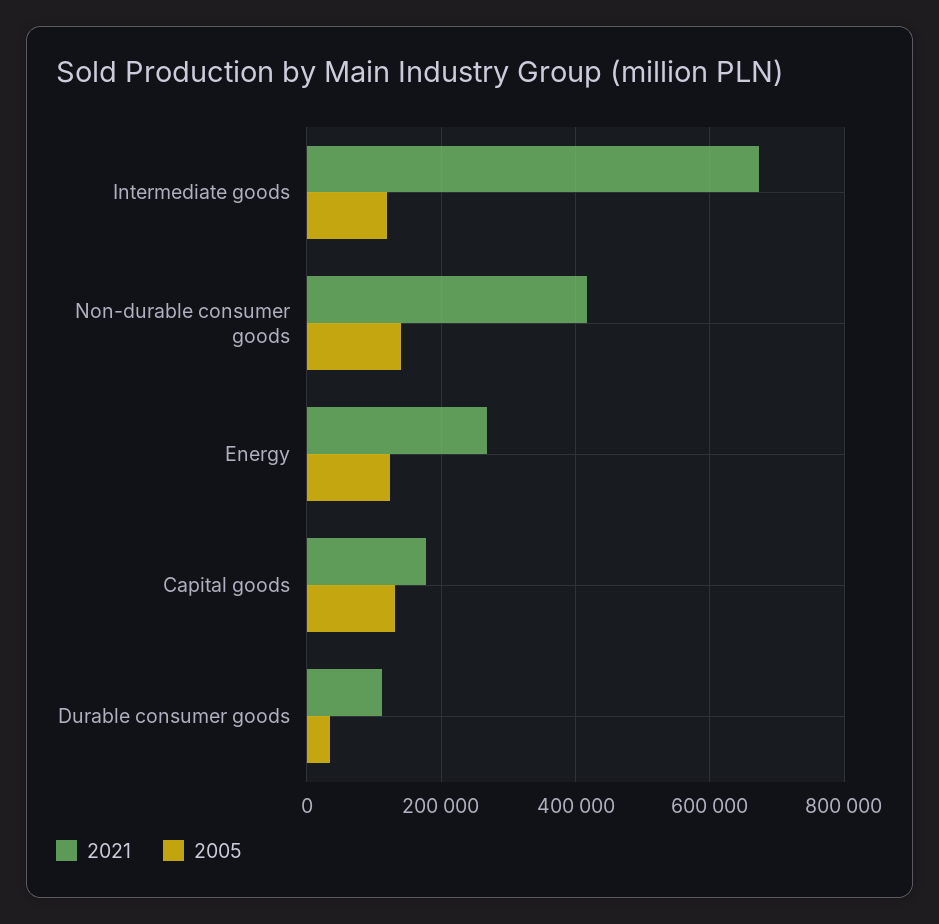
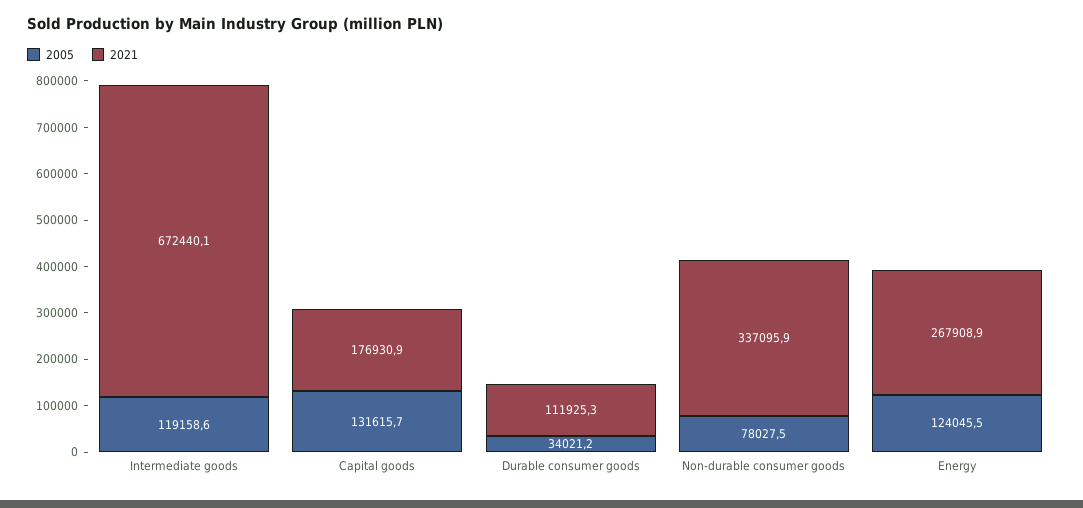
2021, Non-durable consumer goods: 420000 -> 337095.9
2005, Non-durable consumer goods: 140000 -> 78027.5

